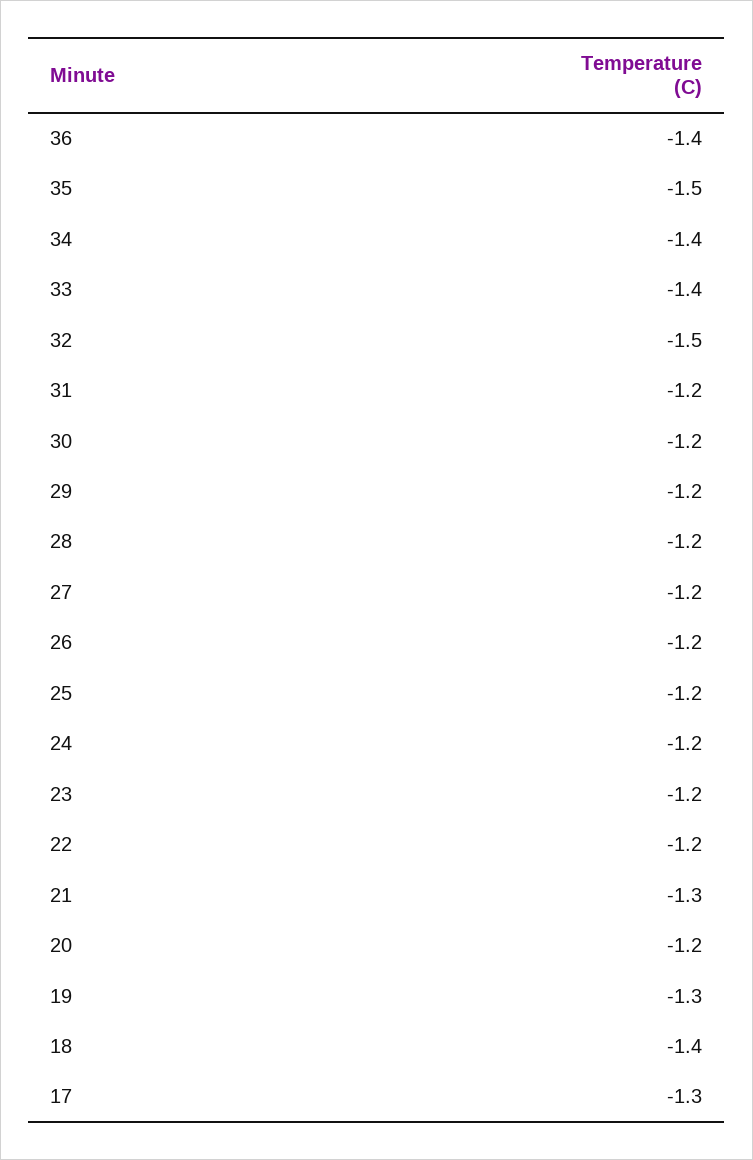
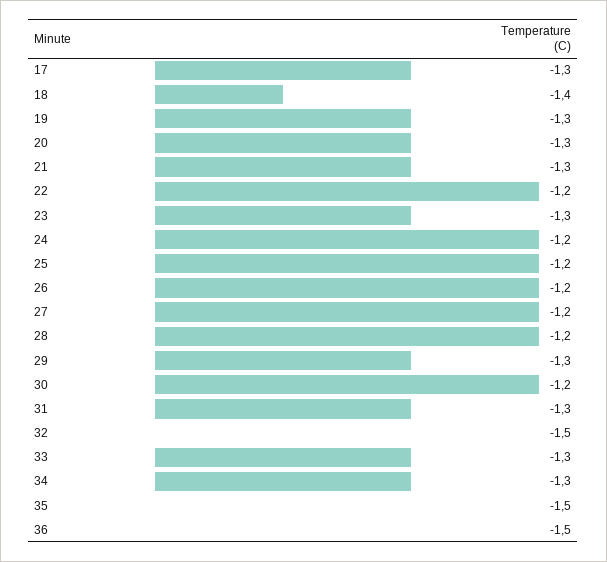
36: -1.4 -> -1.5
34: -1.4 -> -1.3
33: -1.4 -> -1.3
31: -1.2 -> -1.3
29: -1.2 -> -1.3
23: -1.2 -> -1.3
20: -1.2 -> -1.3

